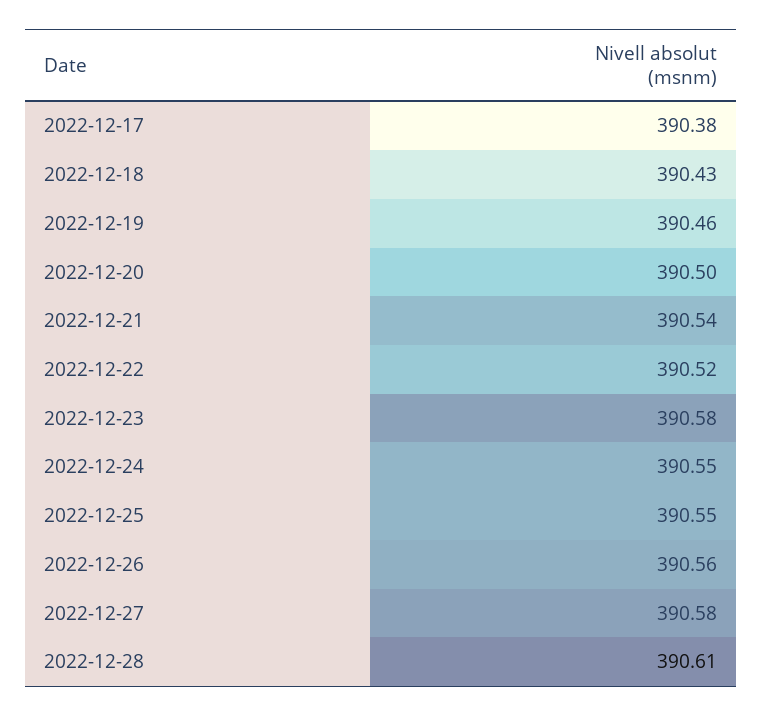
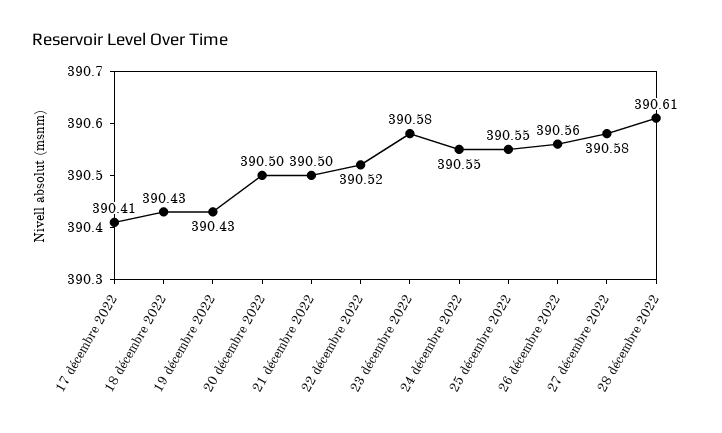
2022-12-17: 390.38 -> 390.41
2022-12-19: 390.46 -> 390.43
2022-12-21: 390.54 -> 390.5

